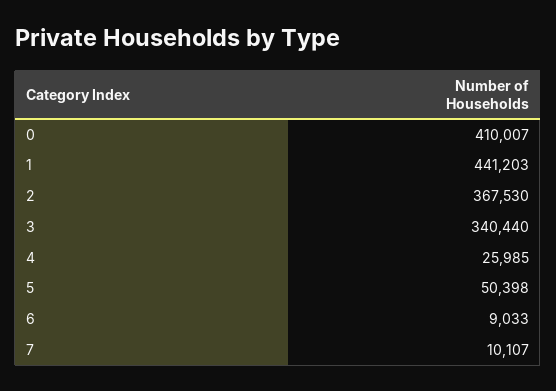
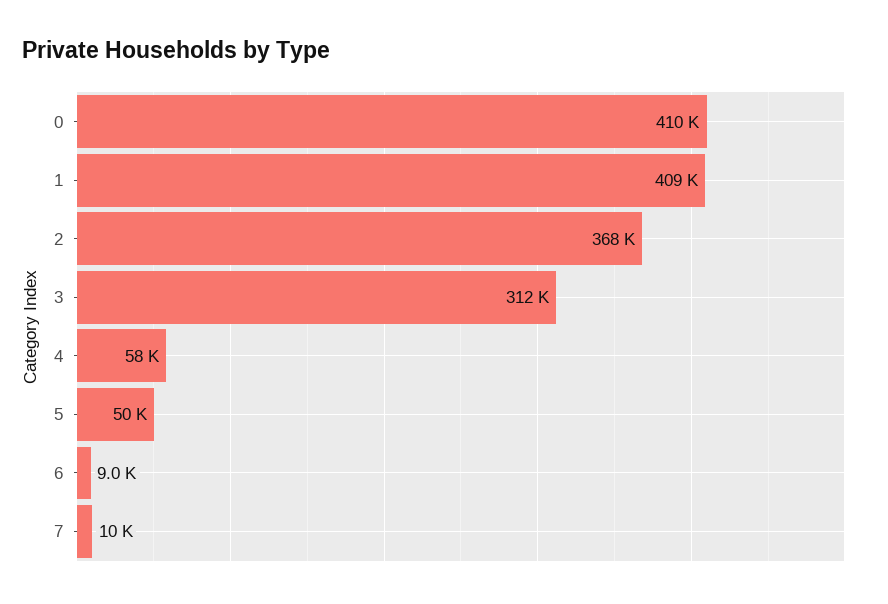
1: 441203 -> 409000
3: 340440 -> 312000
4: 25985 -> 58000

